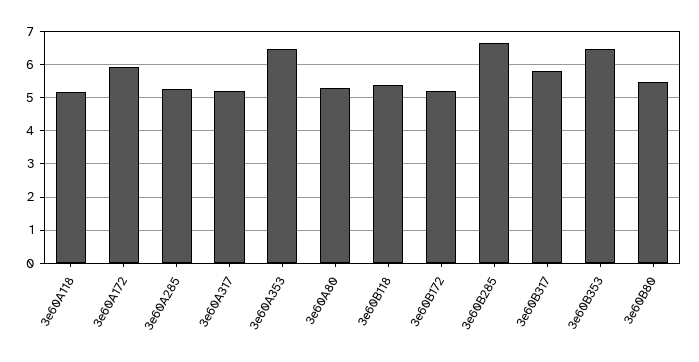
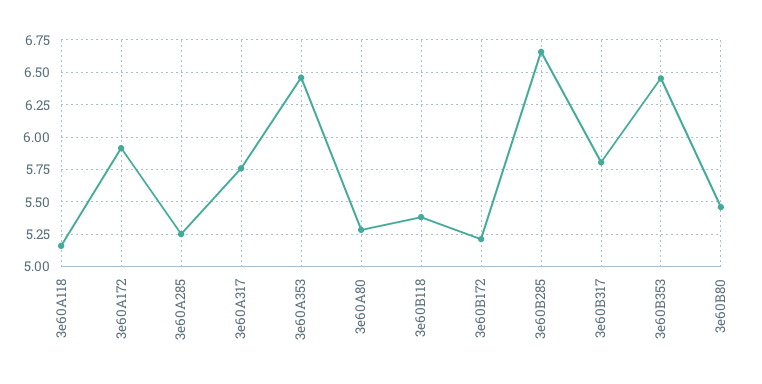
3e60A317: 5.2 -> 5.75

